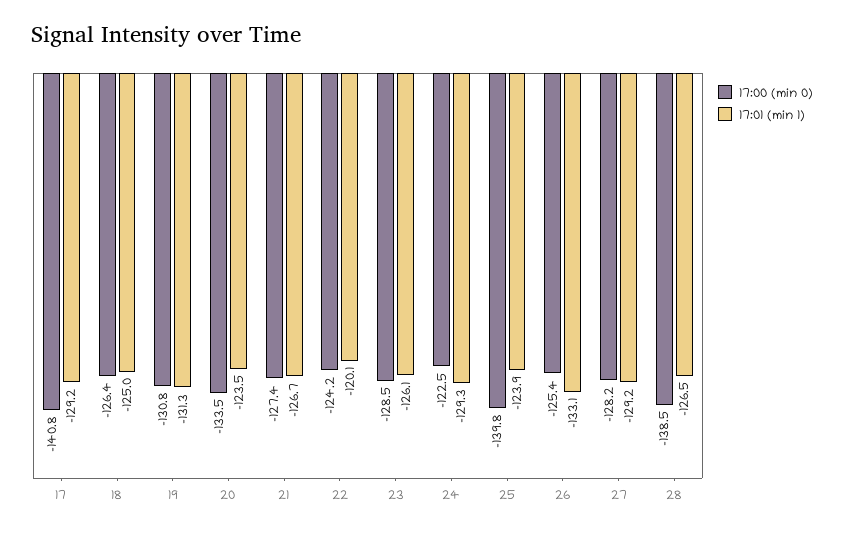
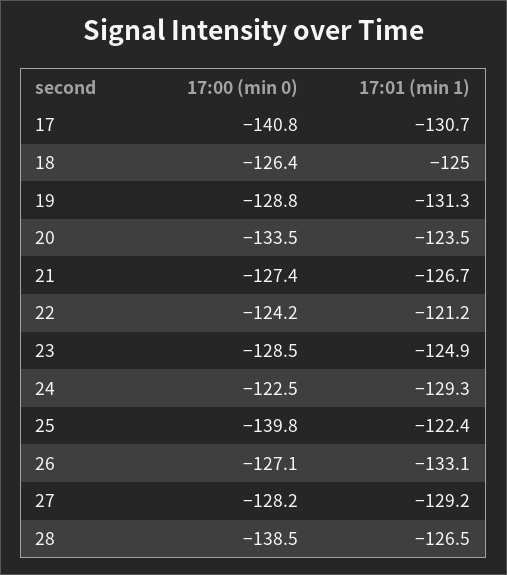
17:01 (min 1), 17: -129.2 -> -130.7
17:00 (min 0), 19: -130.8 -> -128.8
17:01 (min 1), 22: -120.1 -> -121.2
17:01 (min 1), 23: -126.1 -> -124.9
17:01 (min 1), 25: -123.9 -> -122.4
17:00 (min 0), 26: -125.4 -> -127.1

